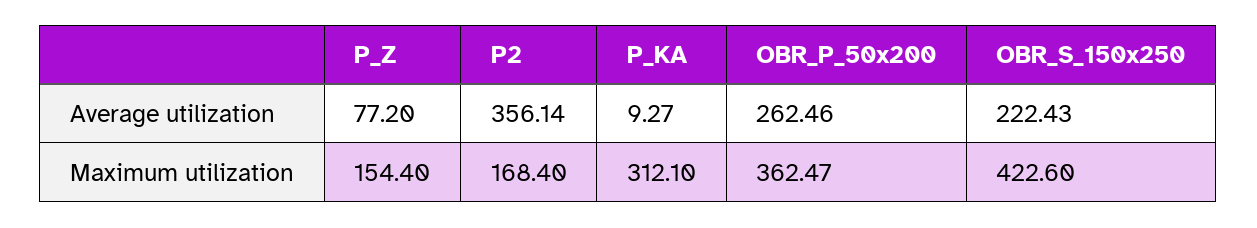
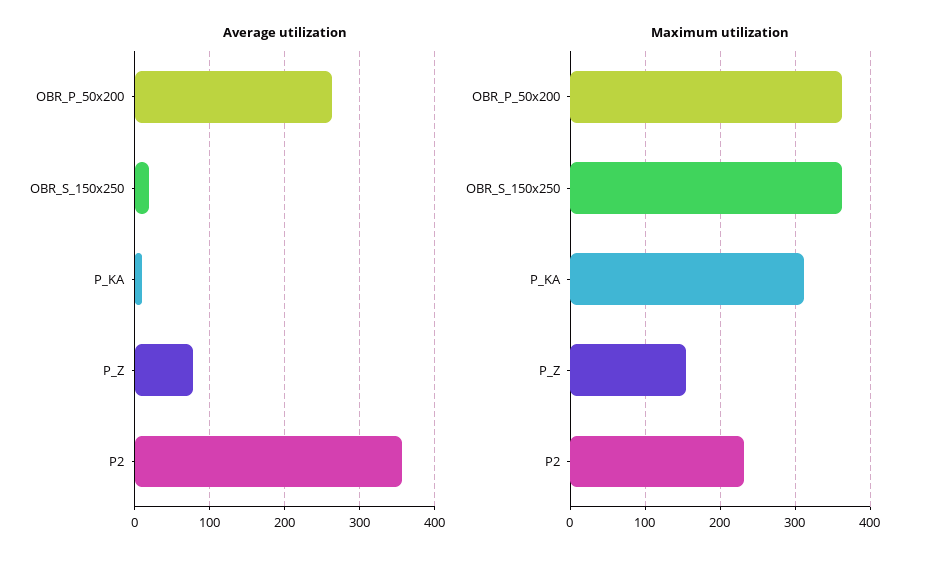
Average utilization, OBR_S_150x250: 222.43 -> 20
Maximum utilization, P2: 168.4 -> 230
Maximum utilization, OBR_S_150x250: 422.6 -> 360

